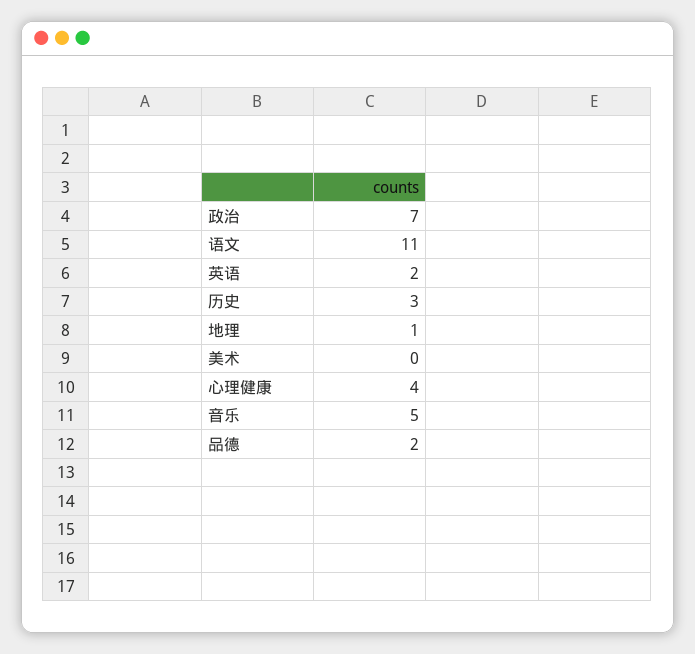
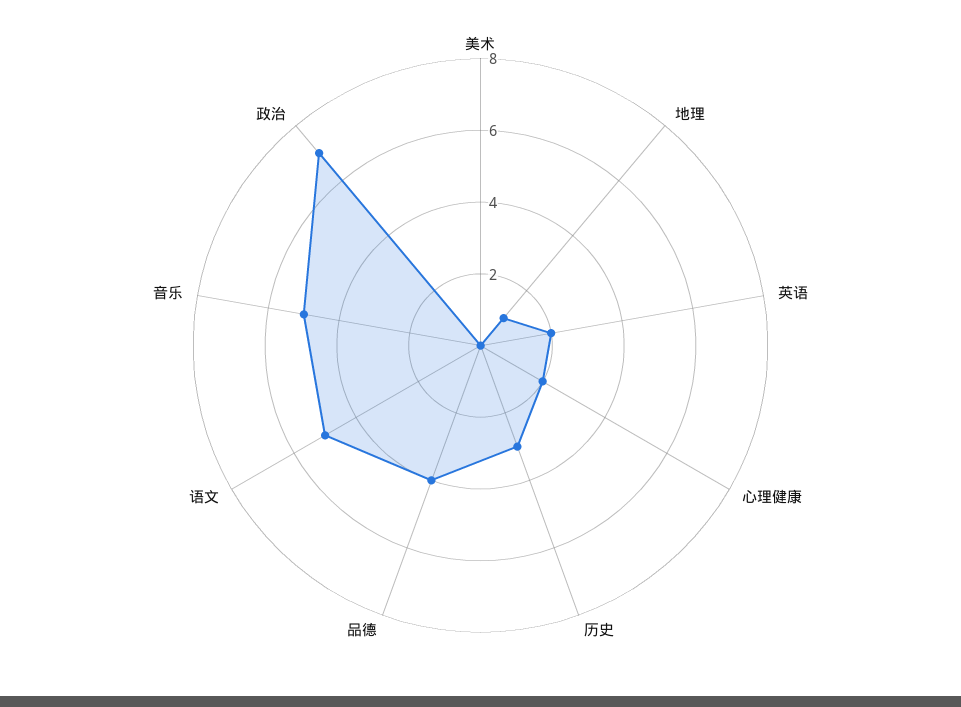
语文: 11 -> 5
心理健康: 4 -> 2
品德: 2 -> 4

